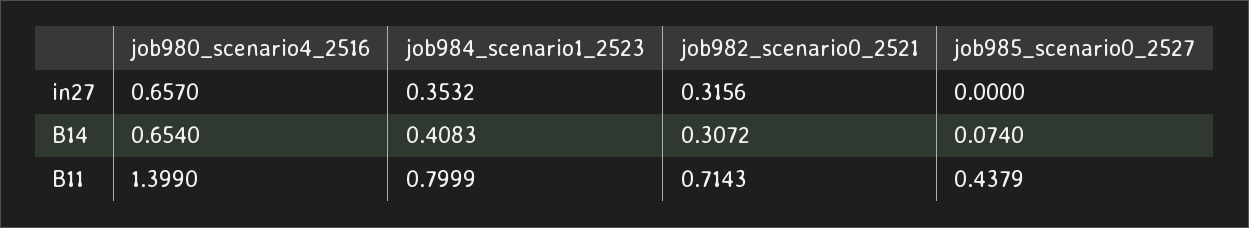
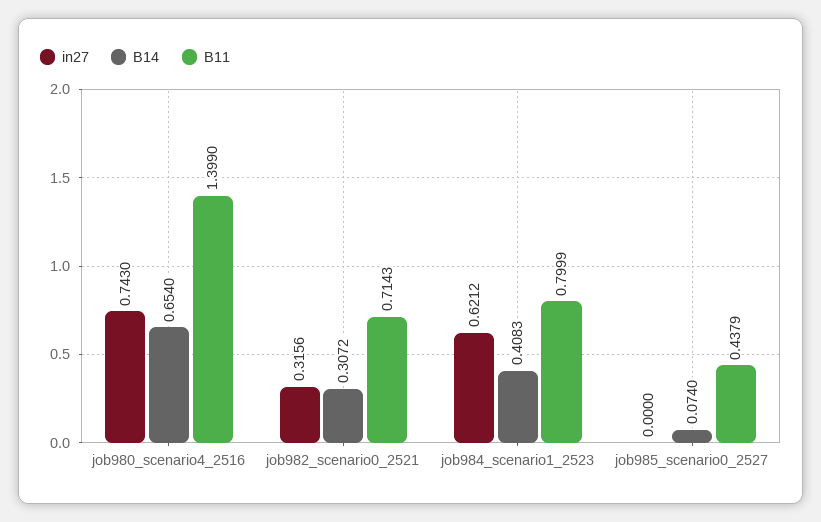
in27, job980_scenario4_2516: 0.657 -> 0.743
in27, job984_scenario1_2523: 0.3532 -> 0.6212

